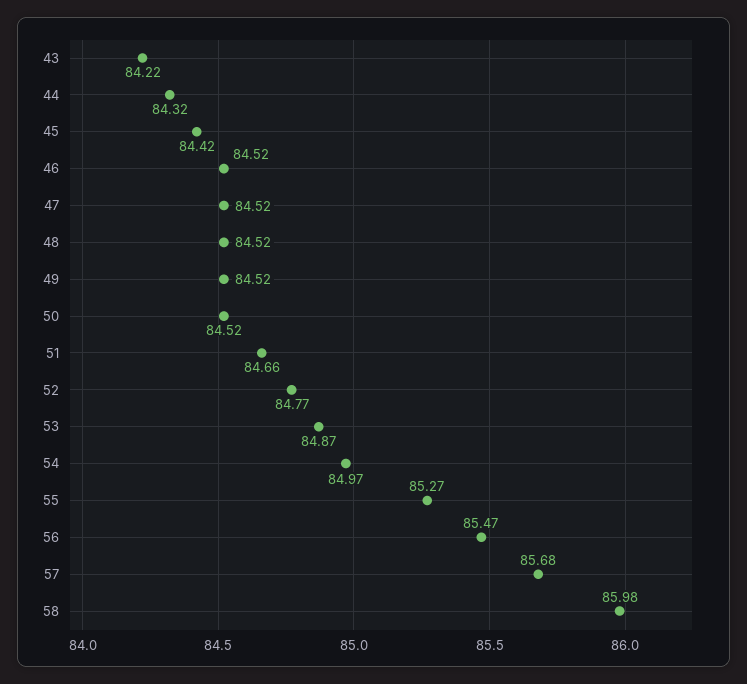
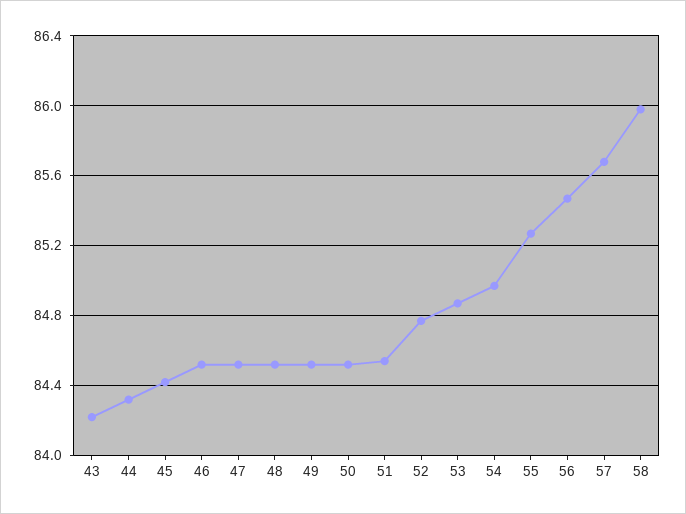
51: 84.66 -> 84.55

